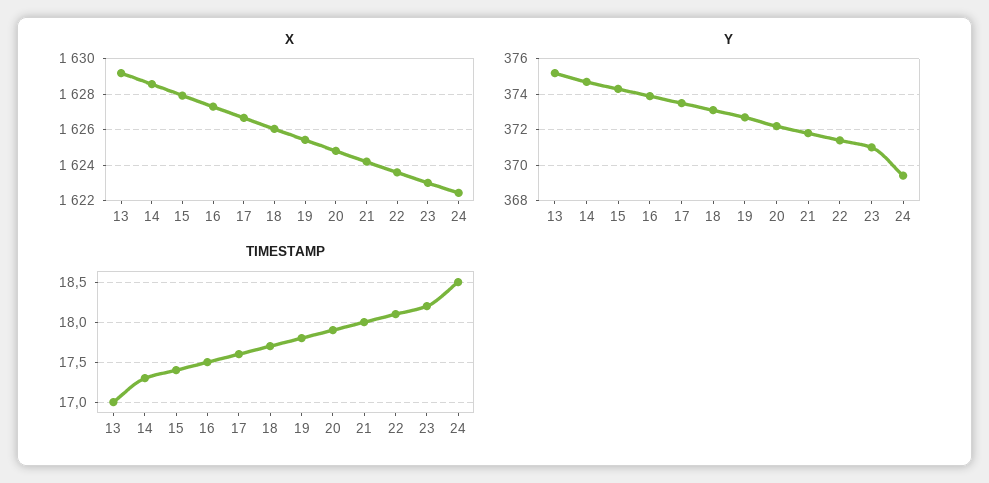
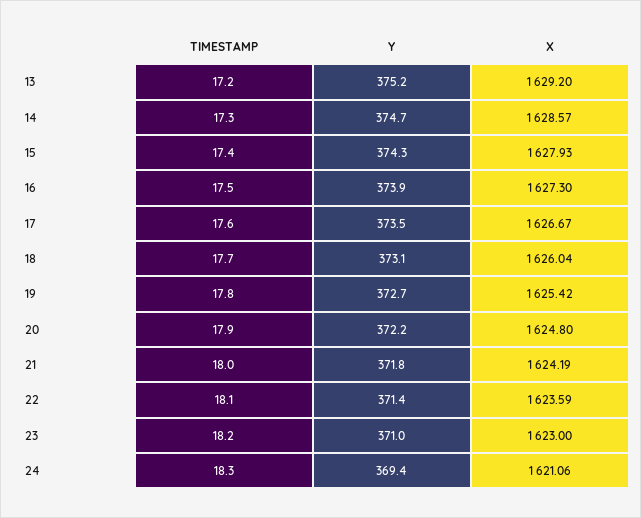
X, 24: 1622.5 -> 1621.06
TIMESTAMP, 13: 17 -> 17.2
TIMESTAMP, 24: 18.5 -> 18.3

